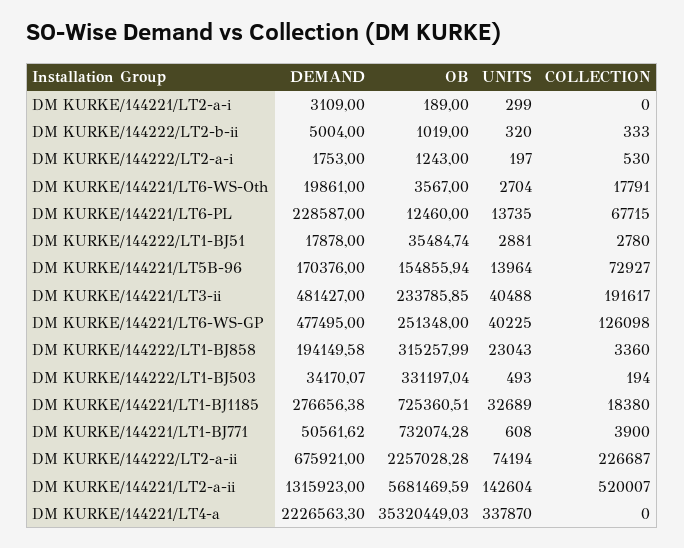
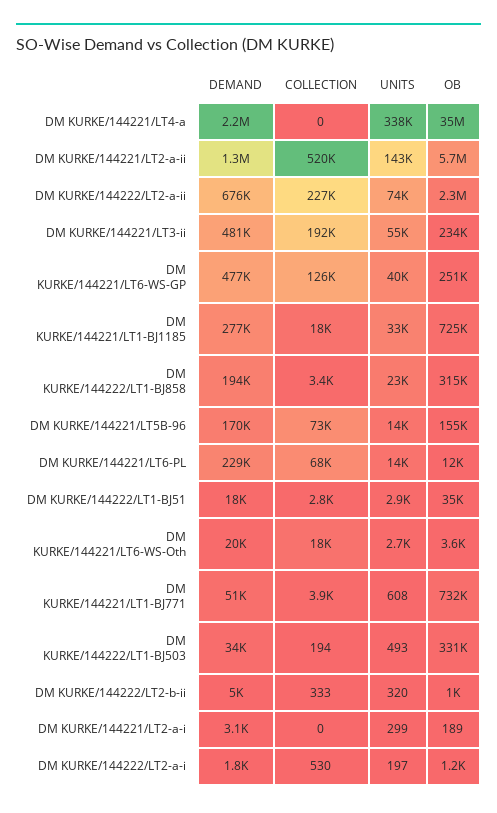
UNITS, DM KURKE/144221/LT3-ii: 40488 -> 55000

